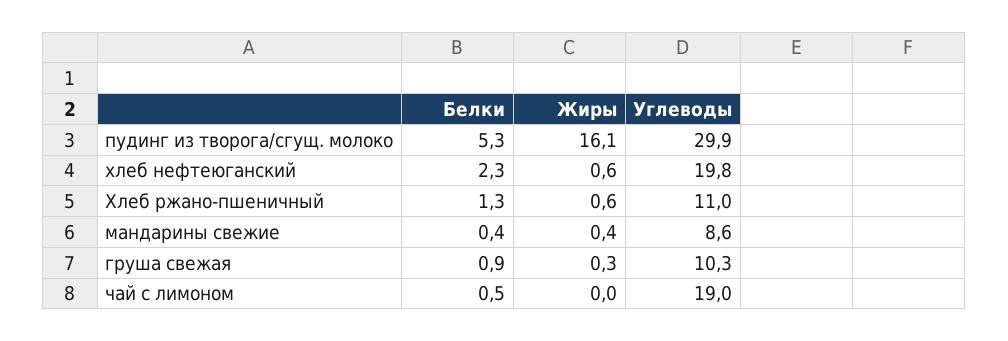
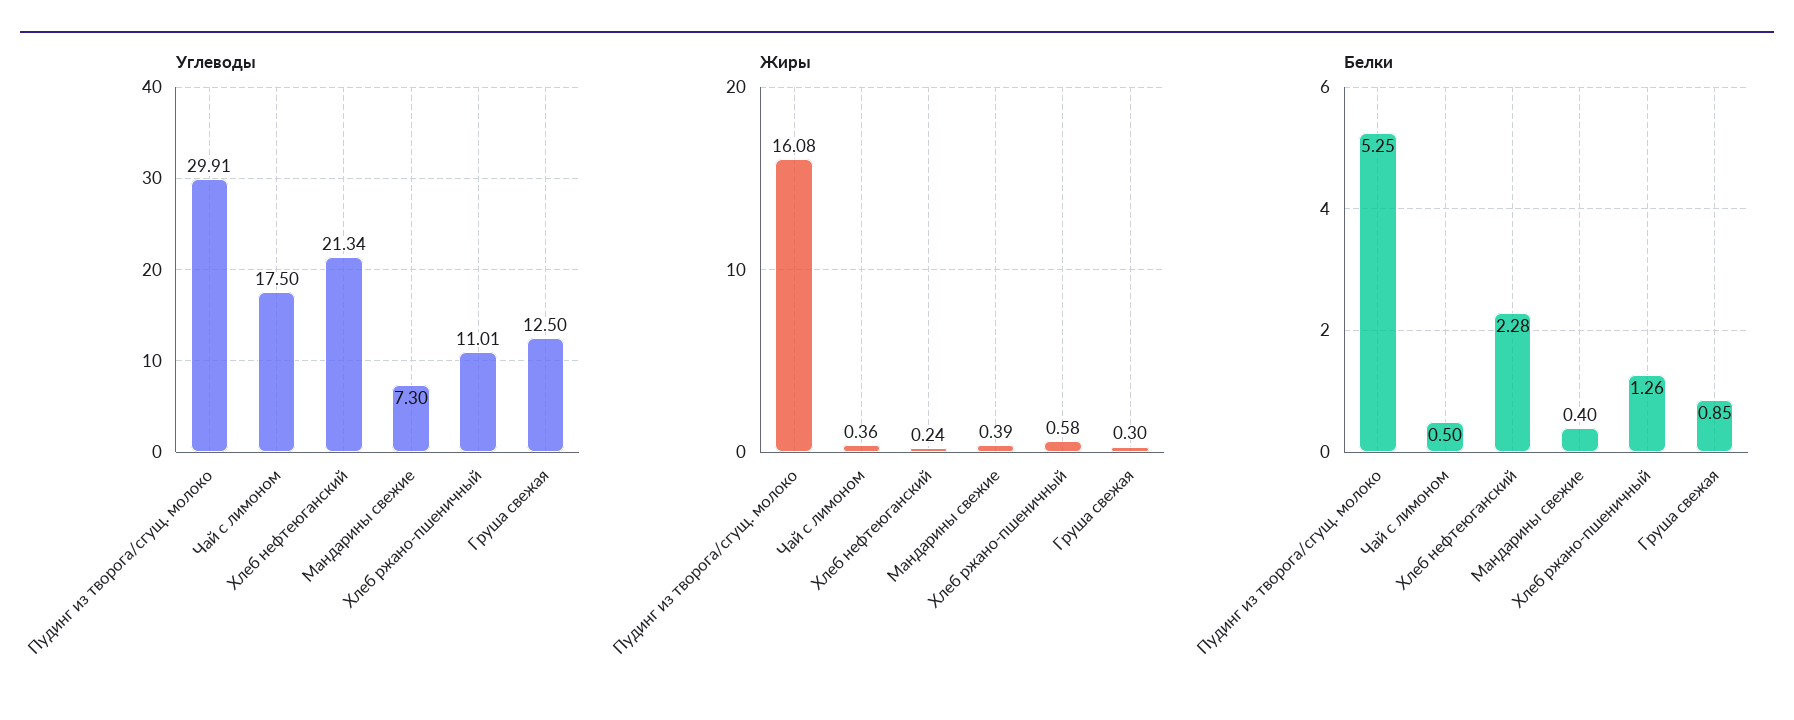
Жиры, хлеб нефтеюганский: 0.6 -> 0.24
Углеводы, хлеб нефтеюганский: 19.8 -> 21.34
Углеводы, мандарины свежие: 8.6 -> 7.3
Углеводы, груша свежая: 10.3 -> 12.5
Жиры, чай с лимоном: 0 -> 0.36
Углеводы, чай с лимоном: 19 -> 17.5

